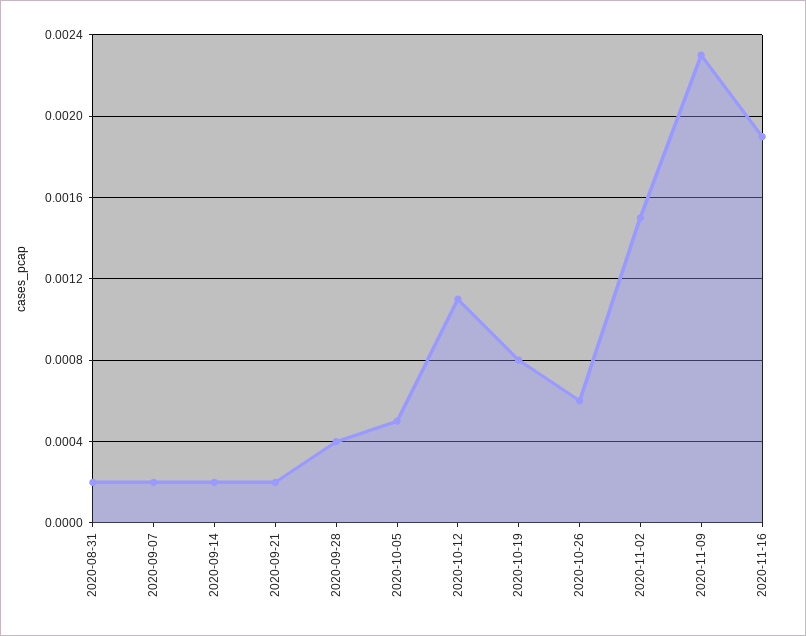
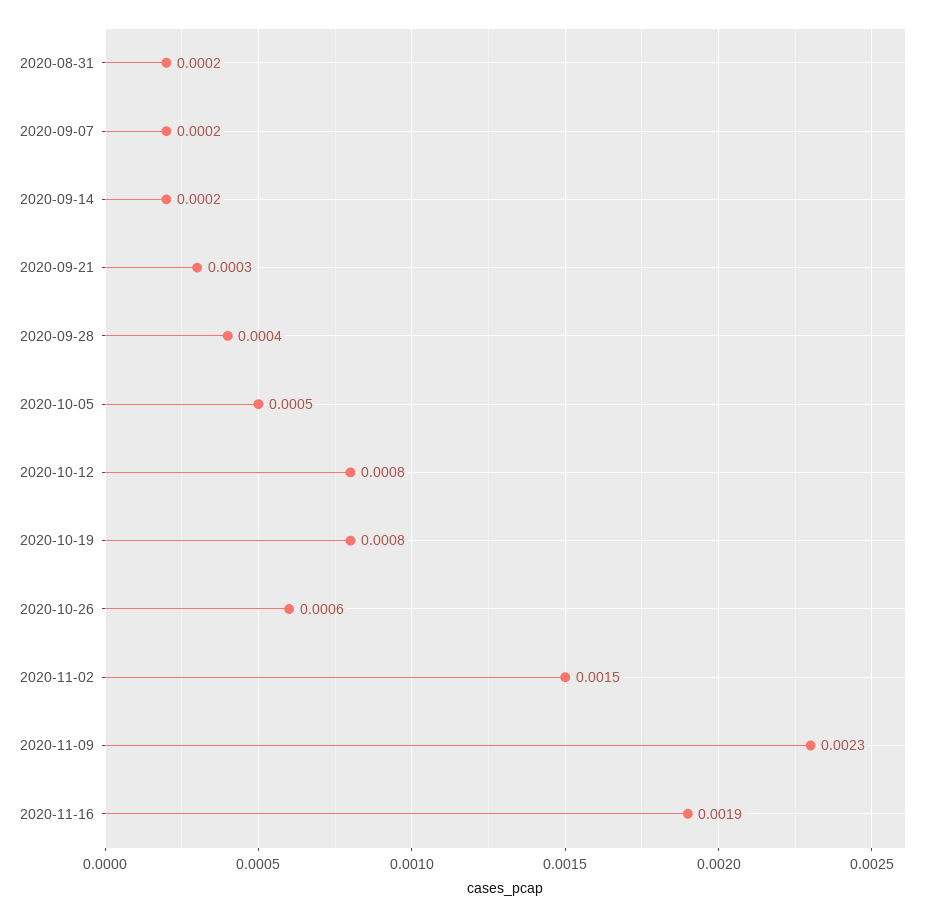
2020-09-21: 0.0002 -> 0.0003
2020-10-12: 0.0011 -> 0.0008

